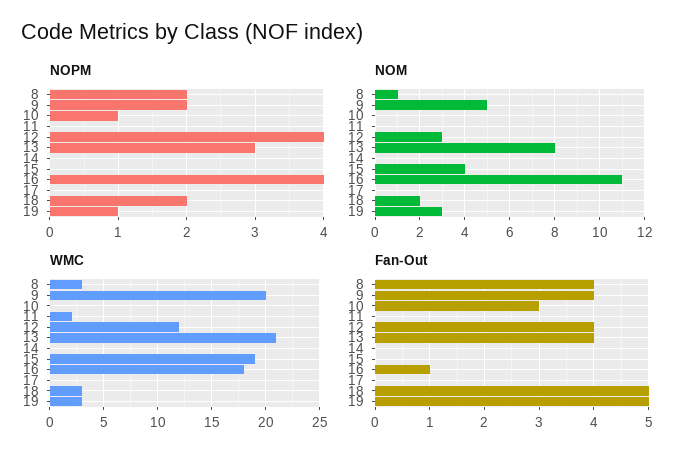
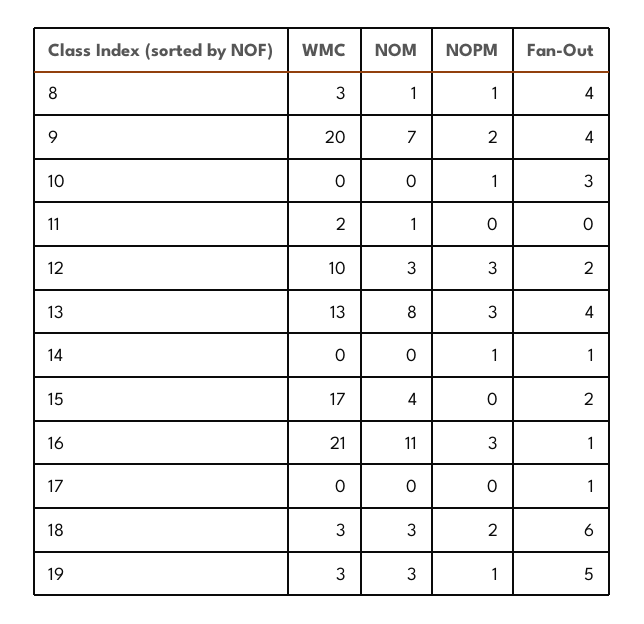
NOPM, 8: 2 -> 1
NOPM, 12: 4 -> 3
NOPM, 14: 0 -> 1
NOPM, 16: 4 -> 3
NOM, 9: 5 -> 7
NOM, 11: 0 -> 1
NOM, 18: 2 -> 3
WMC, 12: 12 -> 10
WMC, 13: 21 -> 13
WMC, 15: 19 -> 17
WMC, 16: 18 -> 21
Fan-Out, 12: 4 -> 2
Fan-Out, 14: 0 -> 1
Fan-Out, 15: 0 -> 2
Fan-Out, 17: 0 -> 1
Fan-Out, 18: 5 -> 6

